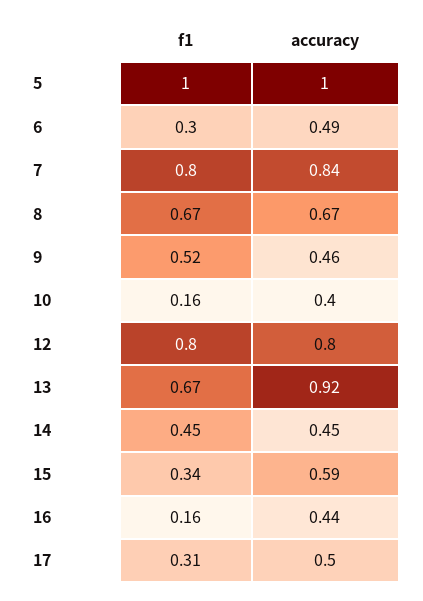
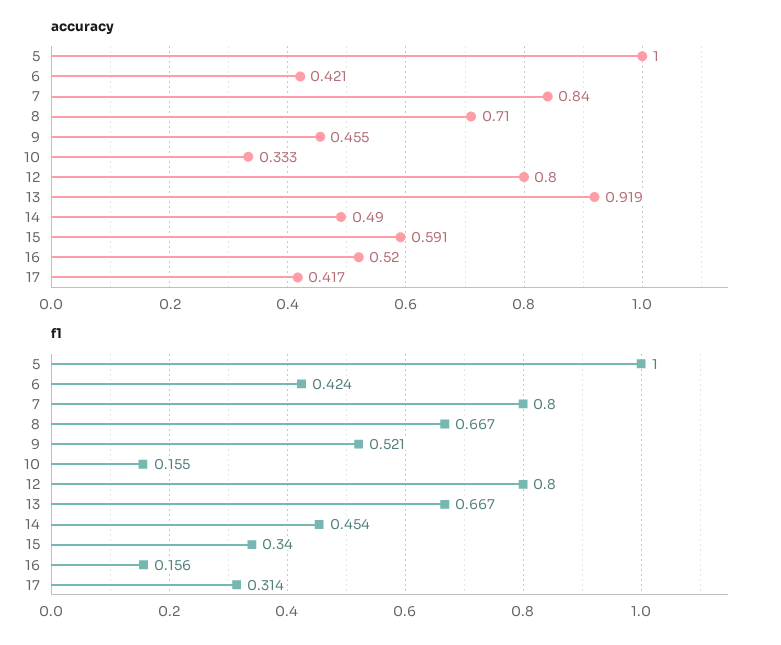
f1, 6: 0.3 -> 0.424
accuracy, 6: 0.49 -> 0.421
accuracy, 8: 0.67 -> 0.71
accuracy, 10: 0.4 -> 0.333
accuracy, 14: 0.45 -> 0.49
accuracy, 16: 0.44 -> 0.52
accuracy, 17: 0.5 -> 0.417

